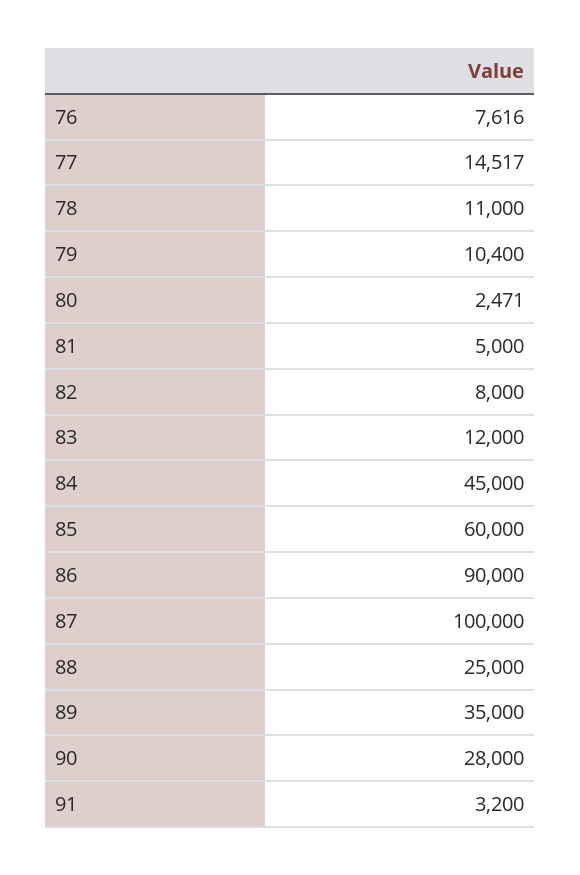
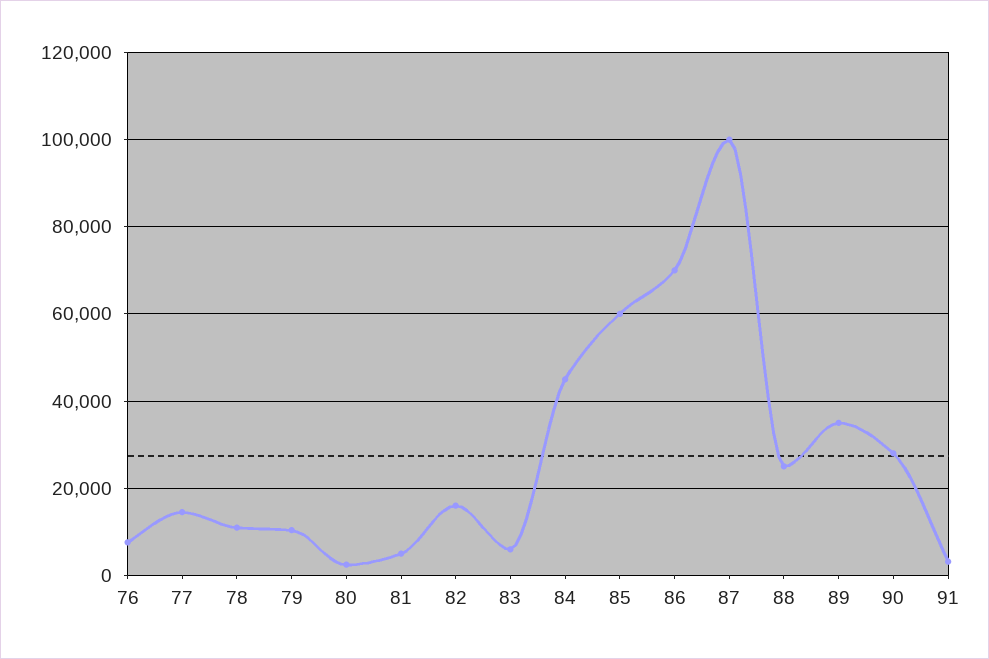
82: 8000 -> 16000
83: 12000 -> 6000
86: 90000 -> 70000

